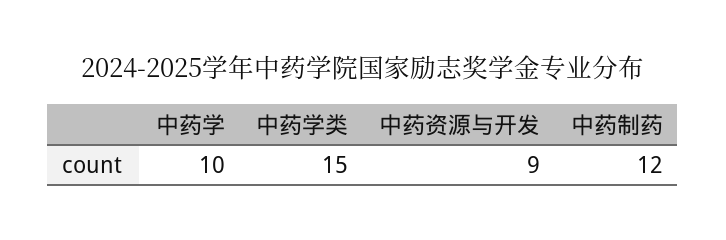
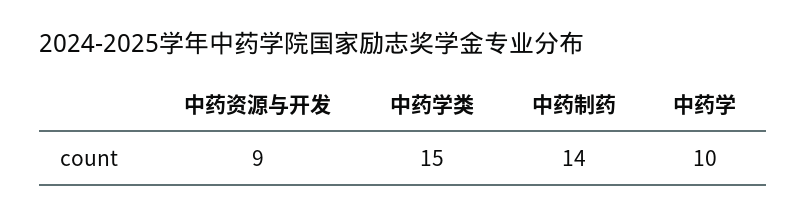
中药制药: 12 -> 14

